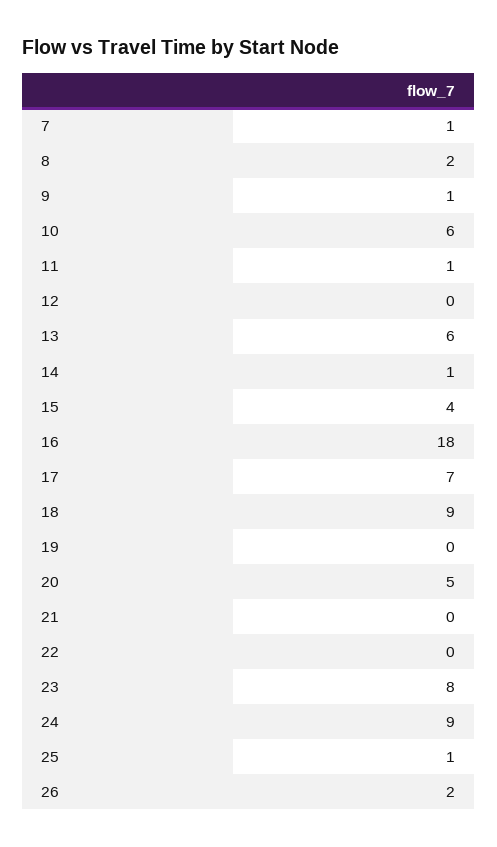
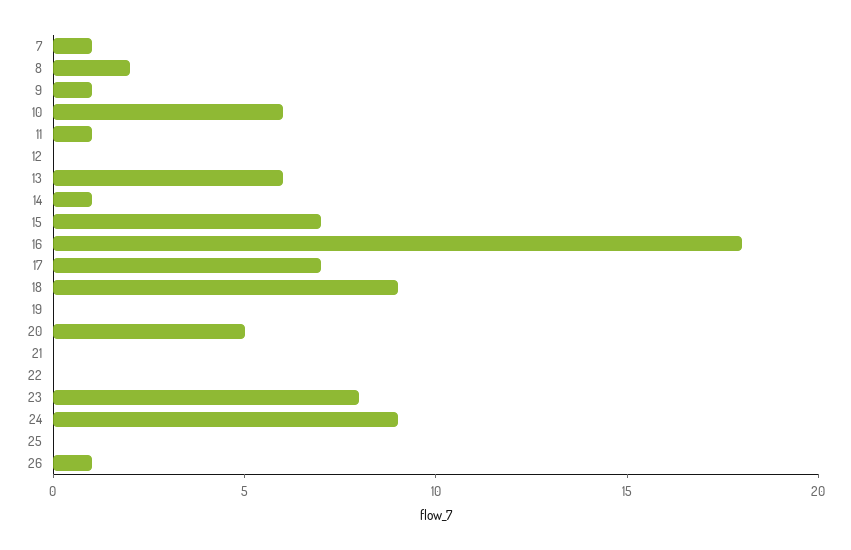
15: 4 -> 7
25: 1 -> 0
26: 2 -> 1

